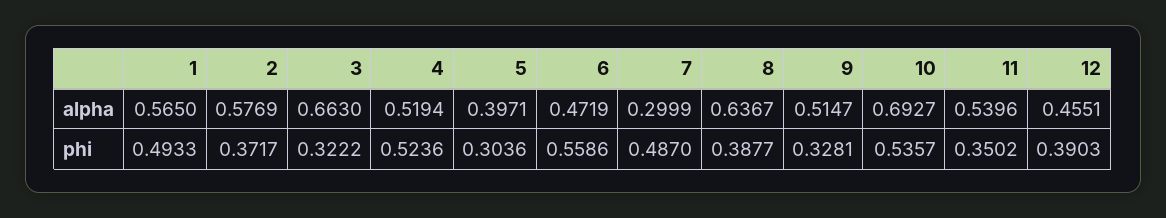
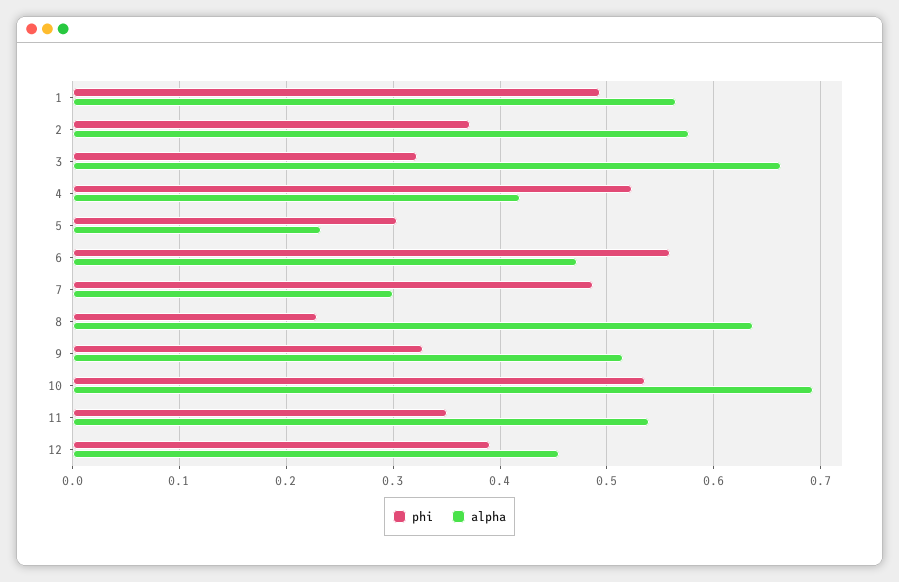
alpha, 4: 0.5194 -> 0.42
alpha, 5: 0.3971 -> 0.23
phi, 8: 0.3877 -> 0.23

